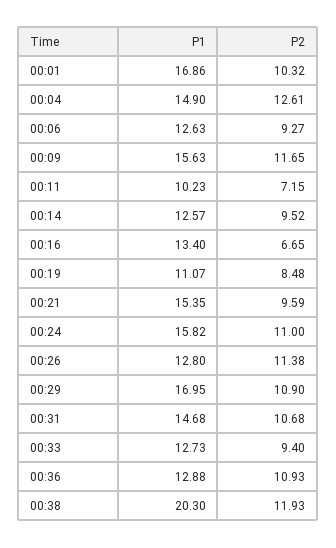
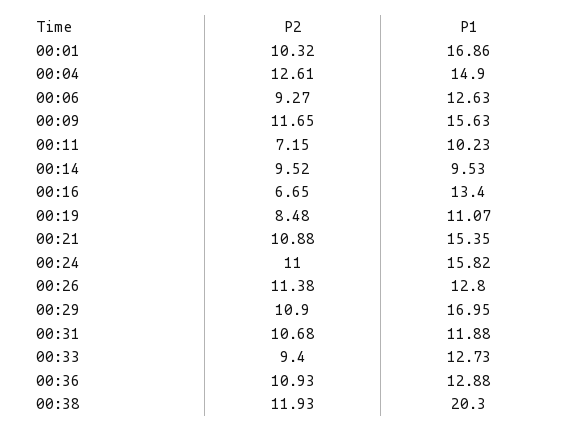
P1, 00:14: 12.57 -> 9.53
P2, 00:21: 9.59 -> 10.88
P1, 00:31: 14.68 -> 11.88

